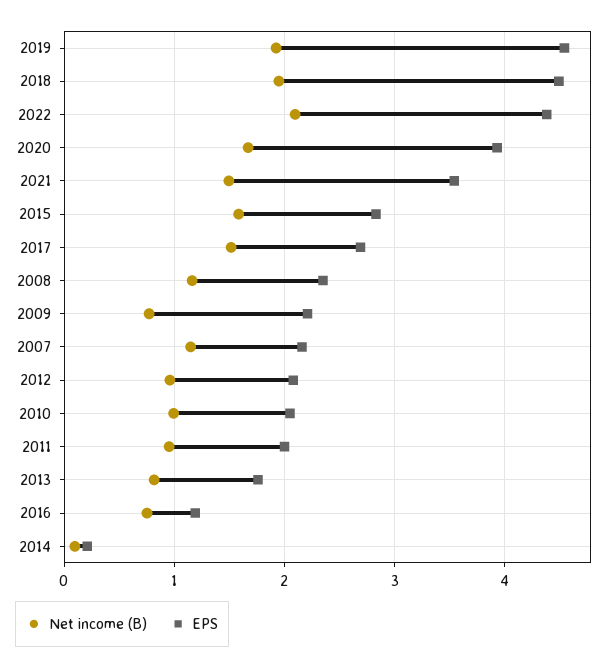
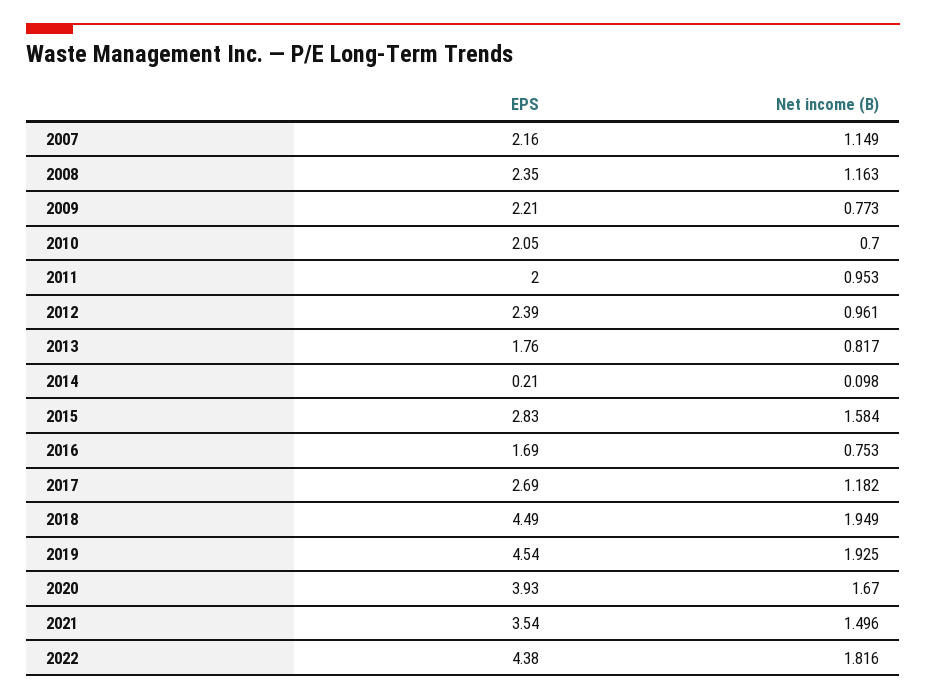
Net income (B), 2022: 2.1 -> 1.816
Net income (B), 2017: 1.5 -> 1.182
EPS, 2012: 2.1 -> 2.39
Net income (B), 2010: 1 -> 0.7
EPS, 2016: 1.2 -> 1.69

